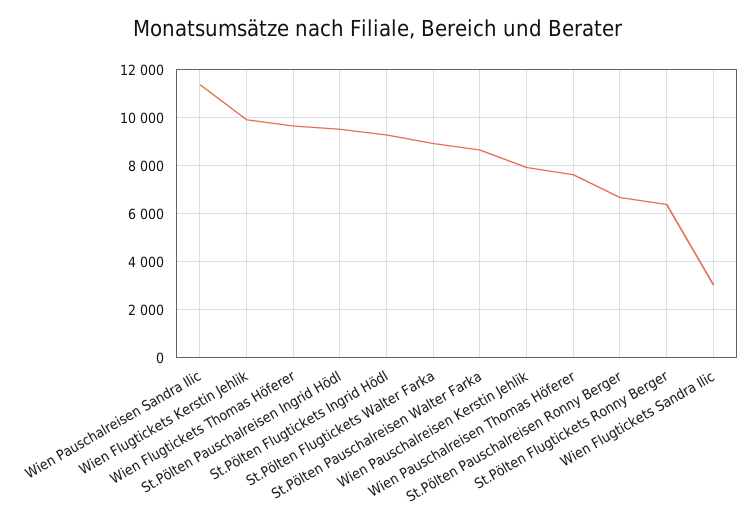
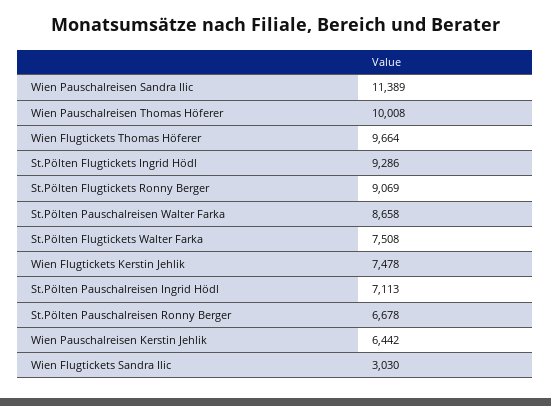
Wien Flugtickets Kerstin Jehlik: 10000 -> 7478
St.Pölten Pauschalreisen Ingrid Hödl: 9500 -> 7113
St.Pölten Flugtickets Walter Farka: 9000 -> 7508
Wien Pauschalreisen Kerstin Jehlik: 8000 -> 6442
Wien Pauschalreisen Thomas Höferer: 7500 -> 10008
St.Pölten Flugtickets Ronny Berger: 6500 -> 9069

